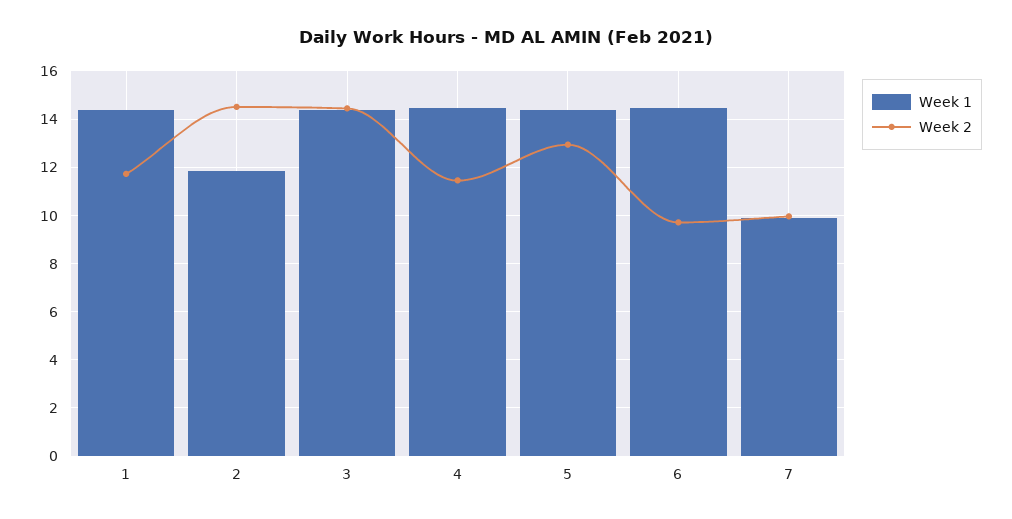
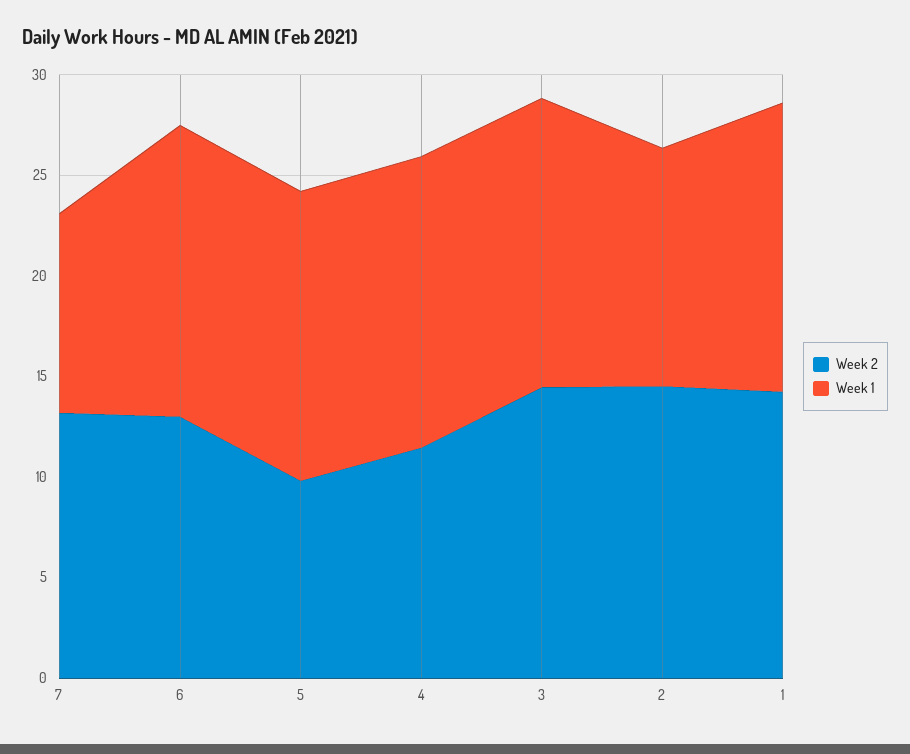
Week 2, 1: 11.75 -> 14
Week 2, 5: 13 -> 10
Week 2, 6: 9.75 -> 13
Week 2, 7: 10 -> 13

